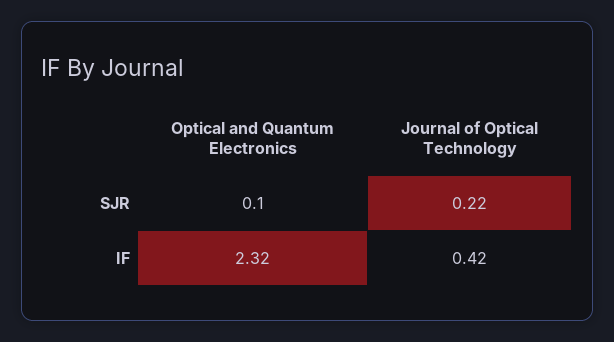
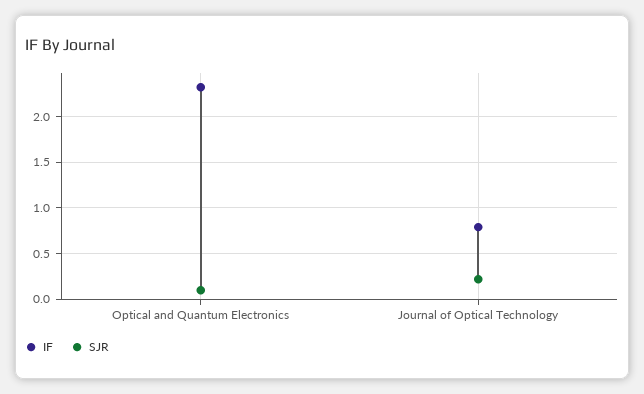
IF, Journal of Optical Technology: 0.42 -> 0.8

